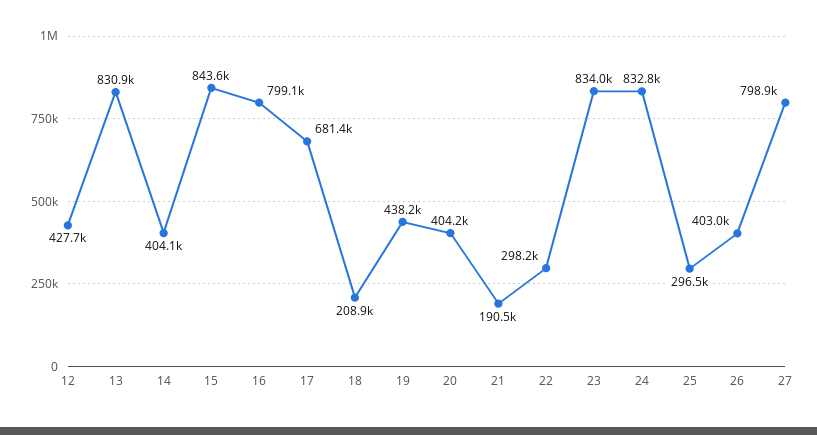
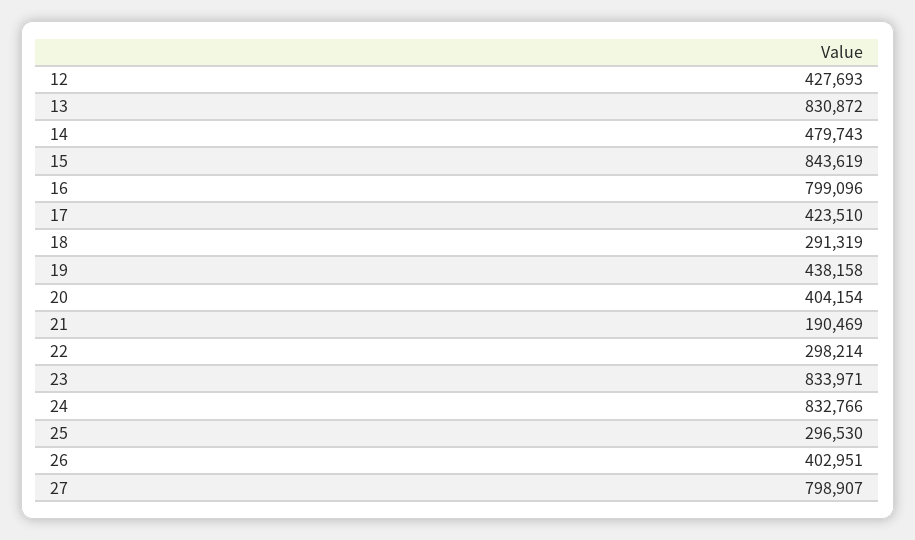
14: 404100 -> 479743
17: 681400 -> 423510
18: 208900 -> 291319

